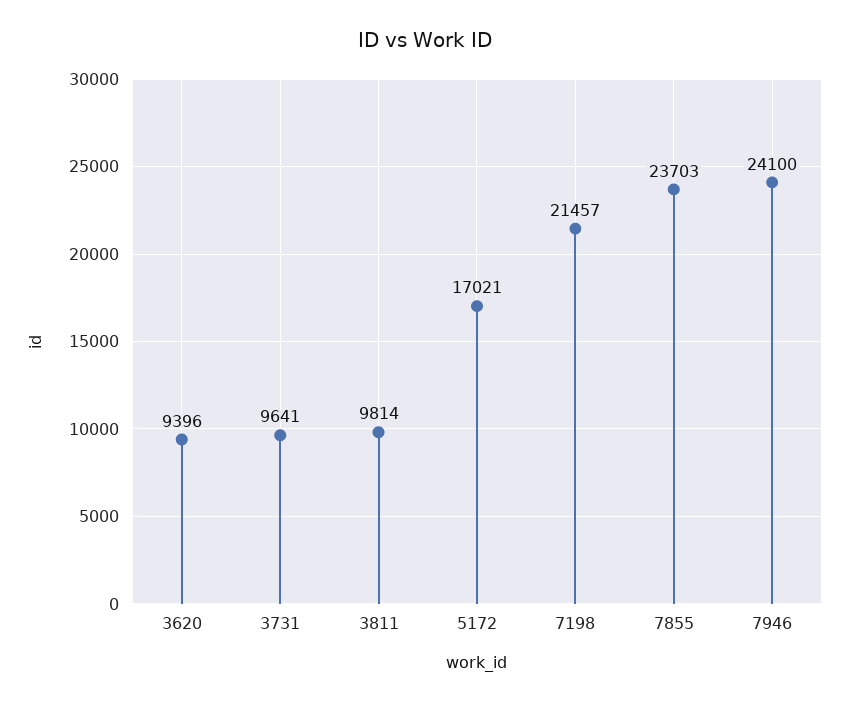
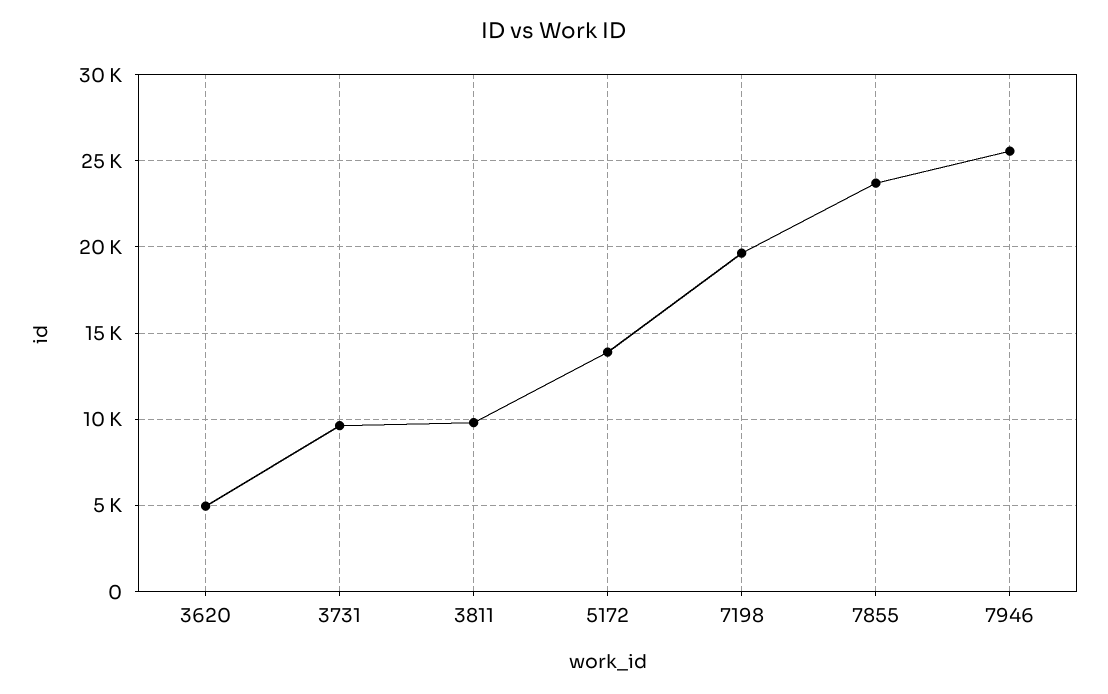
3620: 9396 -> 5000
5172: 17021 -> 14000
7198: 21457 -> 19500
7946: 24100 -> 25500

